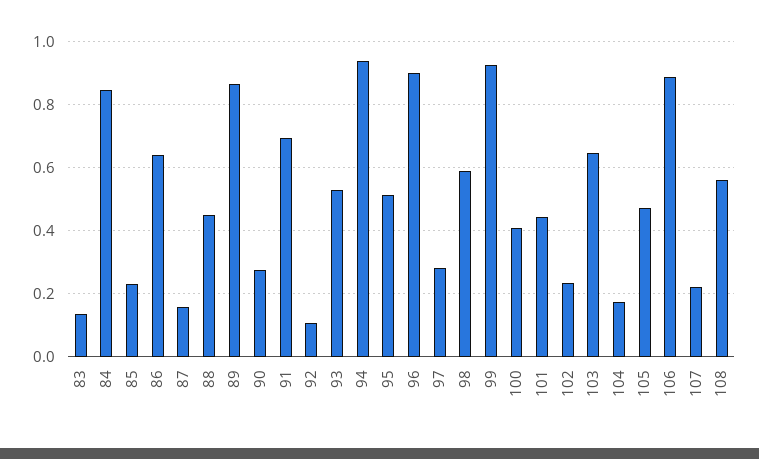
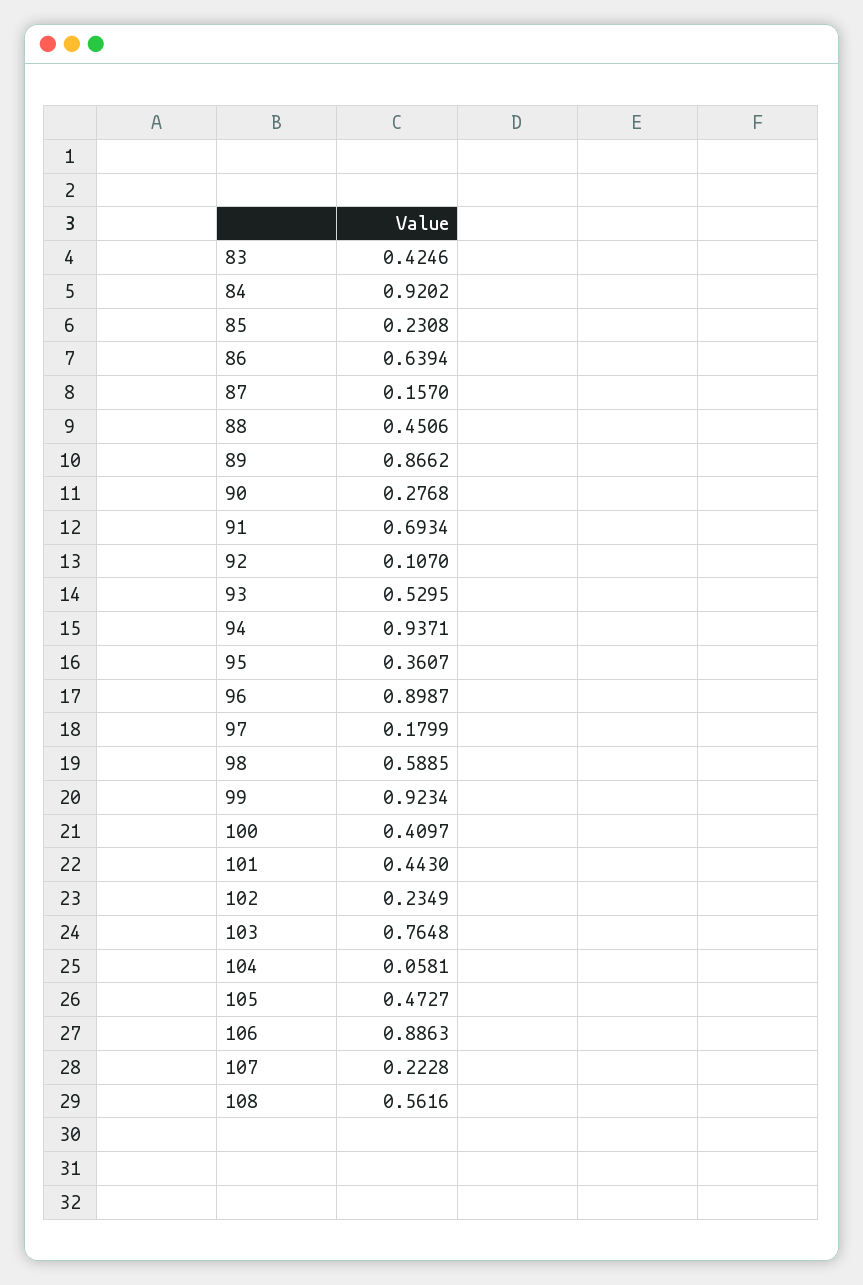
83: 0.14 -> 0.4246
84: 0.84 -> 0.9202
95: 0.52 -> 0.3607
97: 0.28 -> 0.1799
103: 0.64 -> 0.7648
104: 0.18 -> 0.0581

